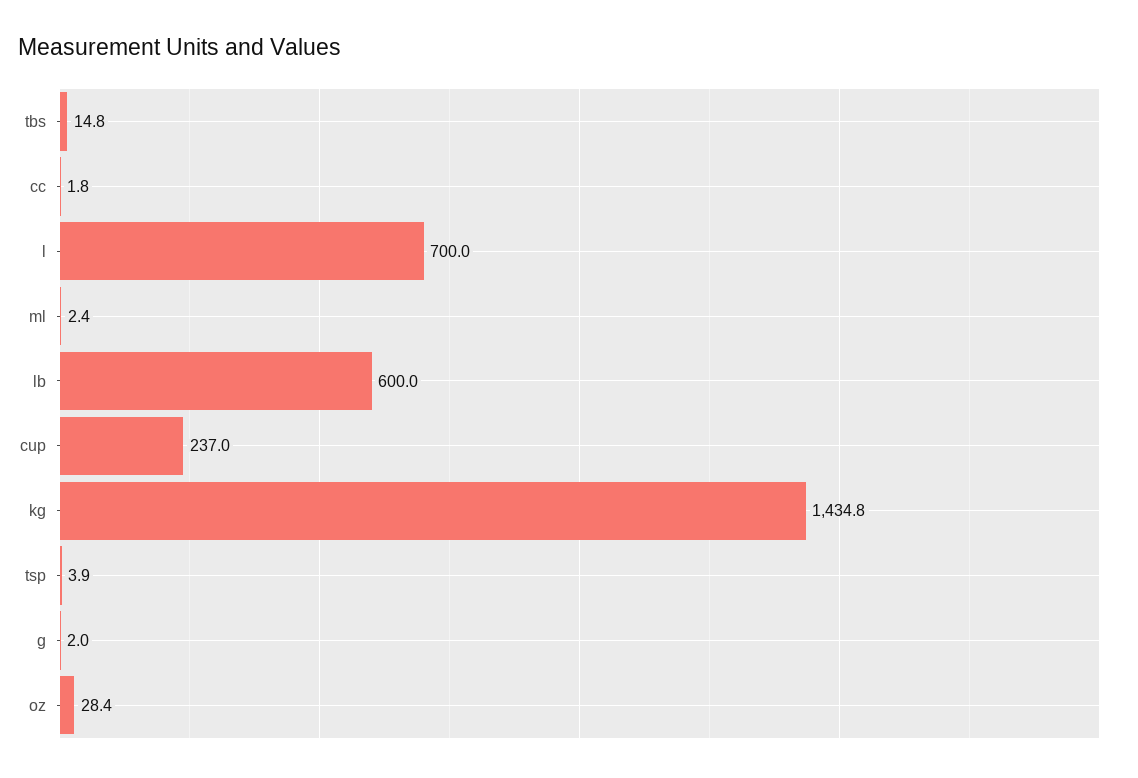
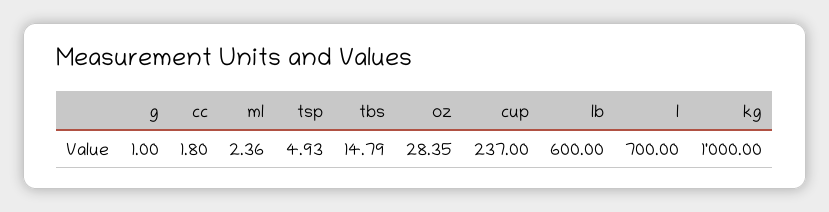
kg: 1434.8 -> 1000
tsp: 3.9 -> 4.93
g: 2 -> 1

